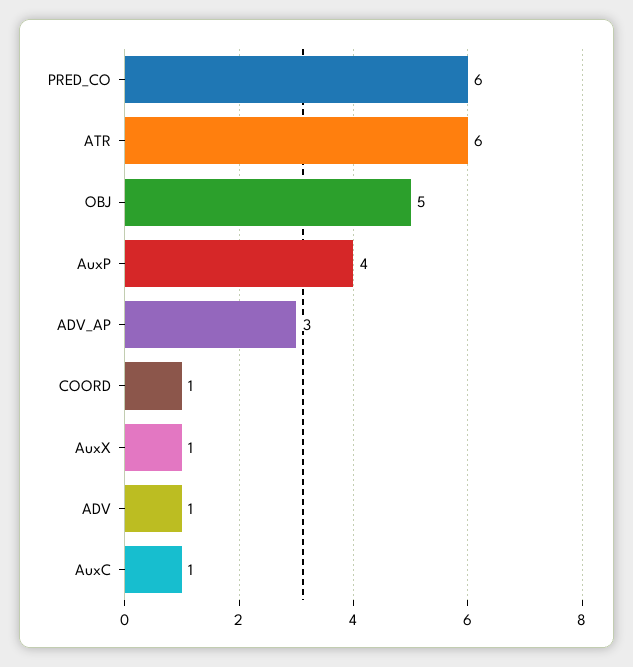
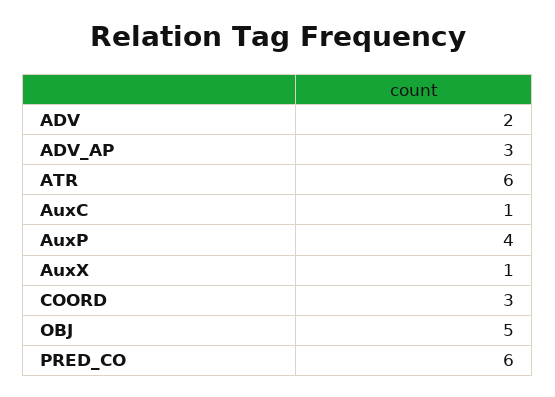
COORD: 1 -> 3
ADV: 1 -> 2

